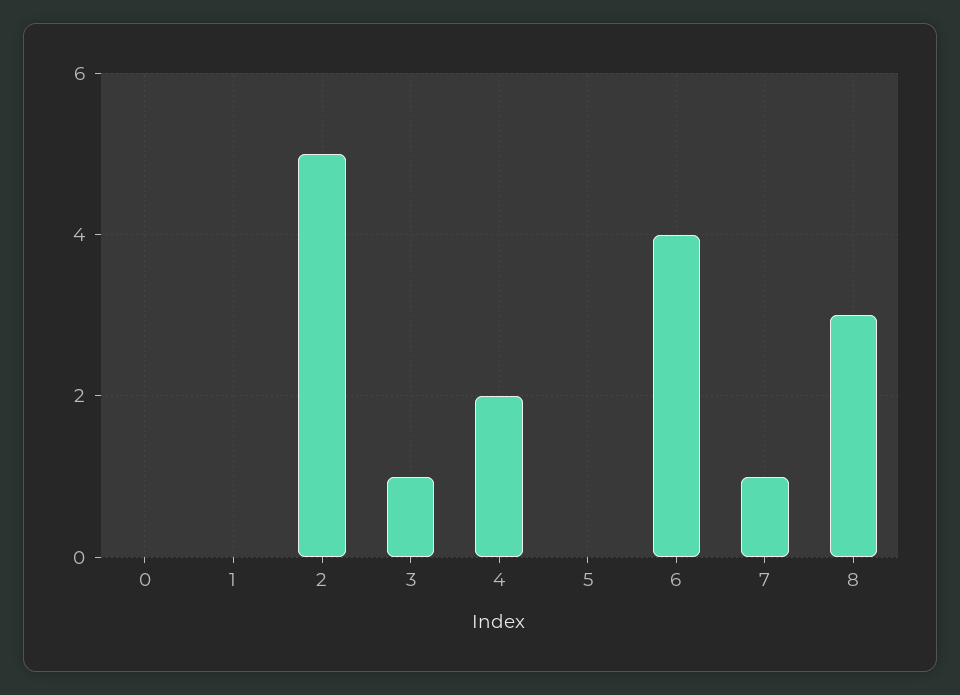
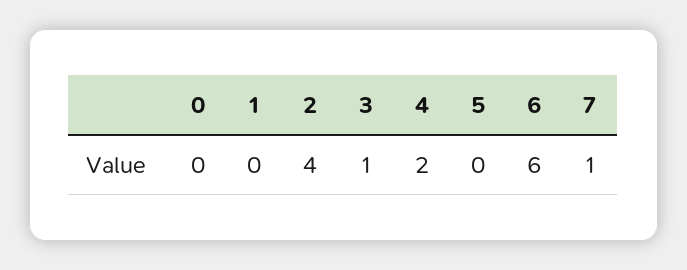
2: 5 -> 4
6: 4 -> 6
8: 3 -> none

